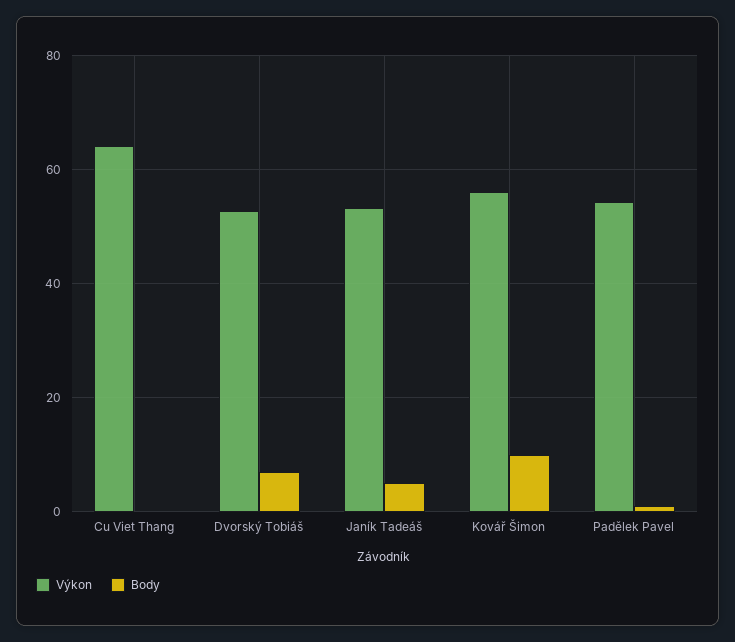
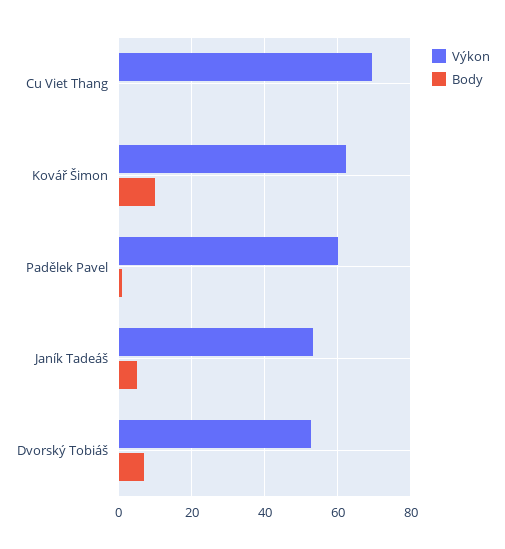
Výkon, Cu Viet Thang: 64 -> 70
Výkon, Kovář Šimon: 56 -> 62
Výkon, Padělek Pavel: 54 -> 60

